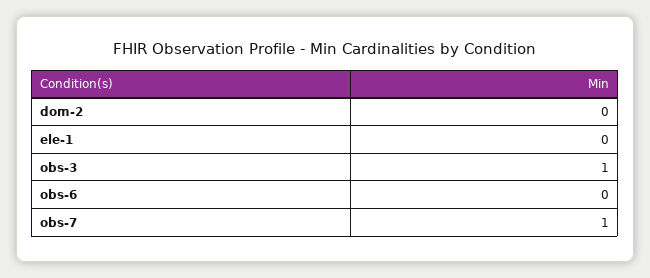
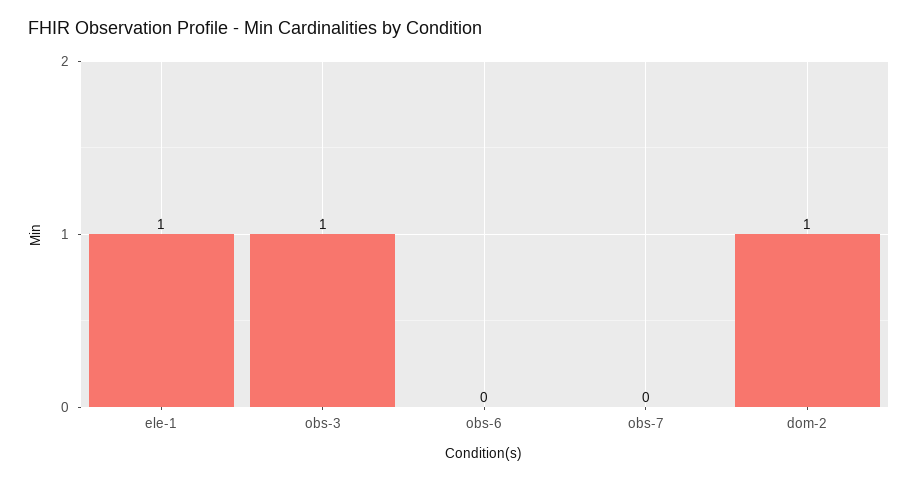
dom-2: 0 -> 1
ele-1: 0 -> 1
obs-7: 1 -> 0

